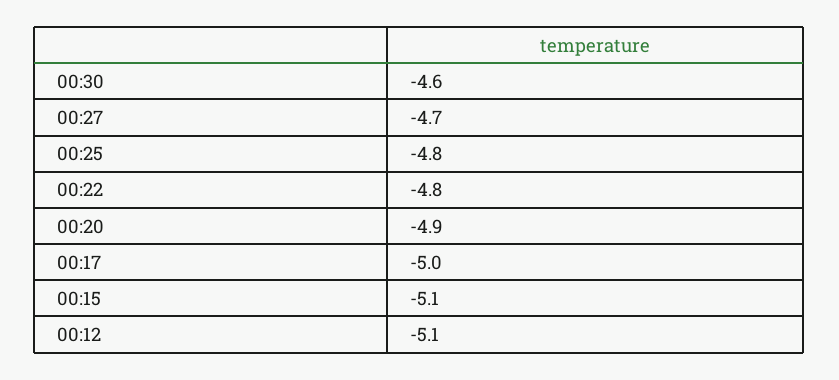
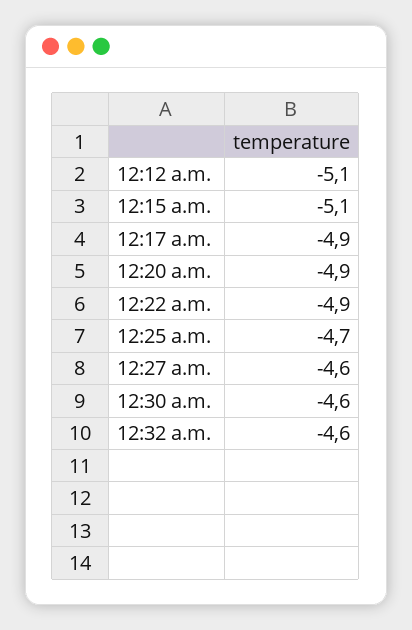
00:27: -4.7 -> -4.6
00:25: -4.8 -> -4.7
00:22: -4.8 -> -4.9
00:17: -5 -> -4.9
12:32 a.m.: none -> -4.6

